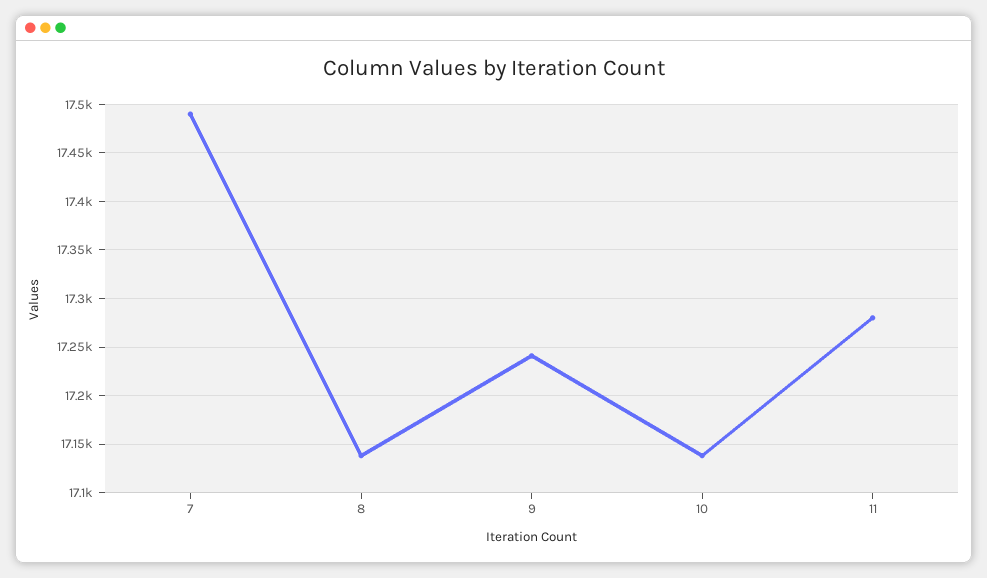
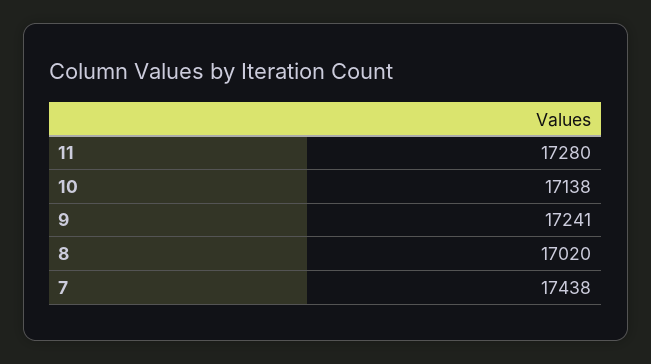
7: 17490 -> 17438
8: 17140 -> 17020

